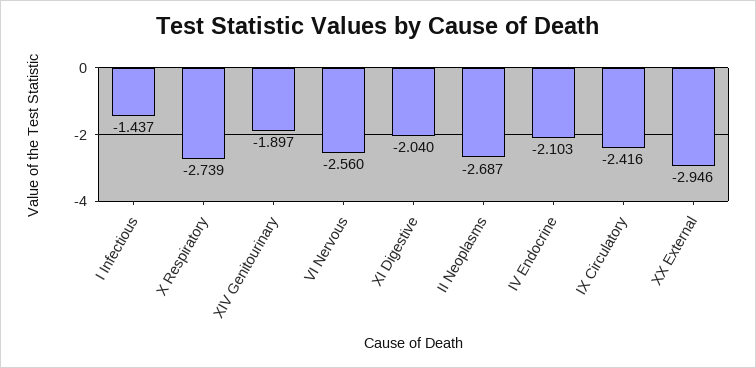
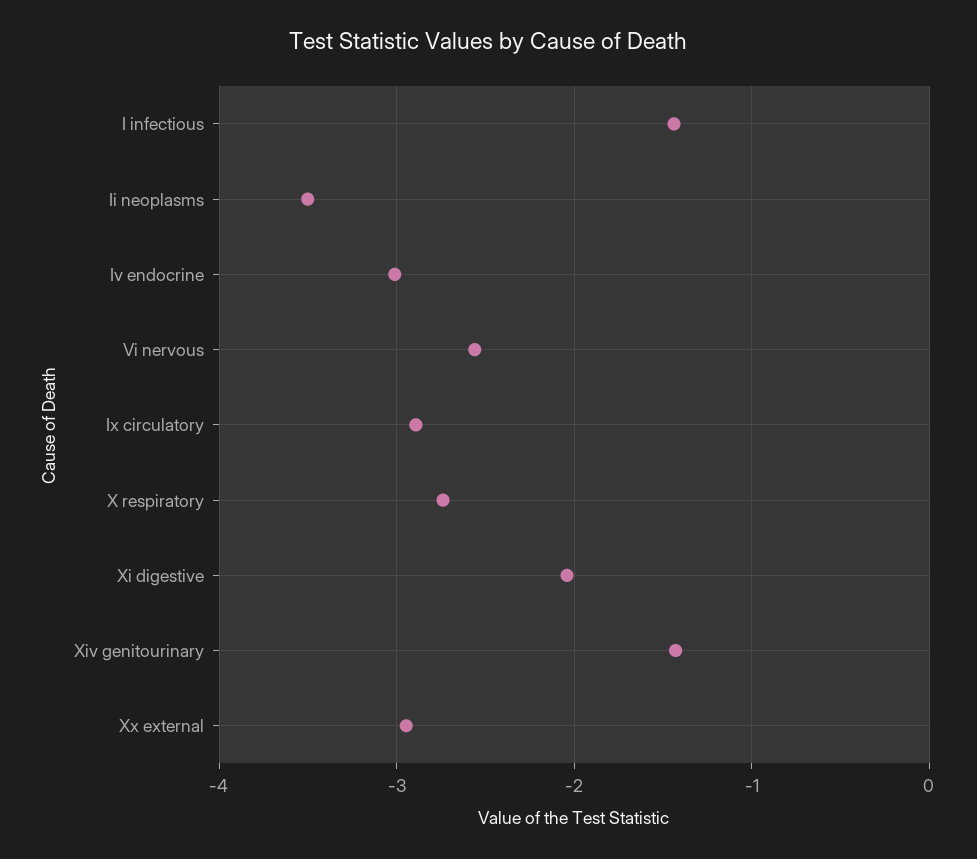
XIV Genitourinary: -1.897 -> -1.4
II Neoplasms: -2.687 -> -3.5
IV Endocrine: -2.103 -> -3
IX Circulatory: -2.416 -> -2.9

